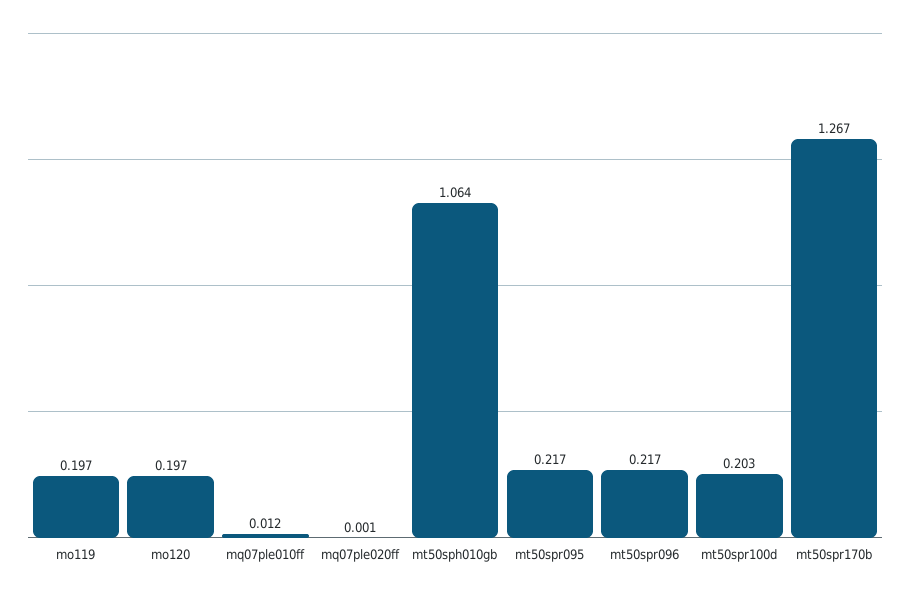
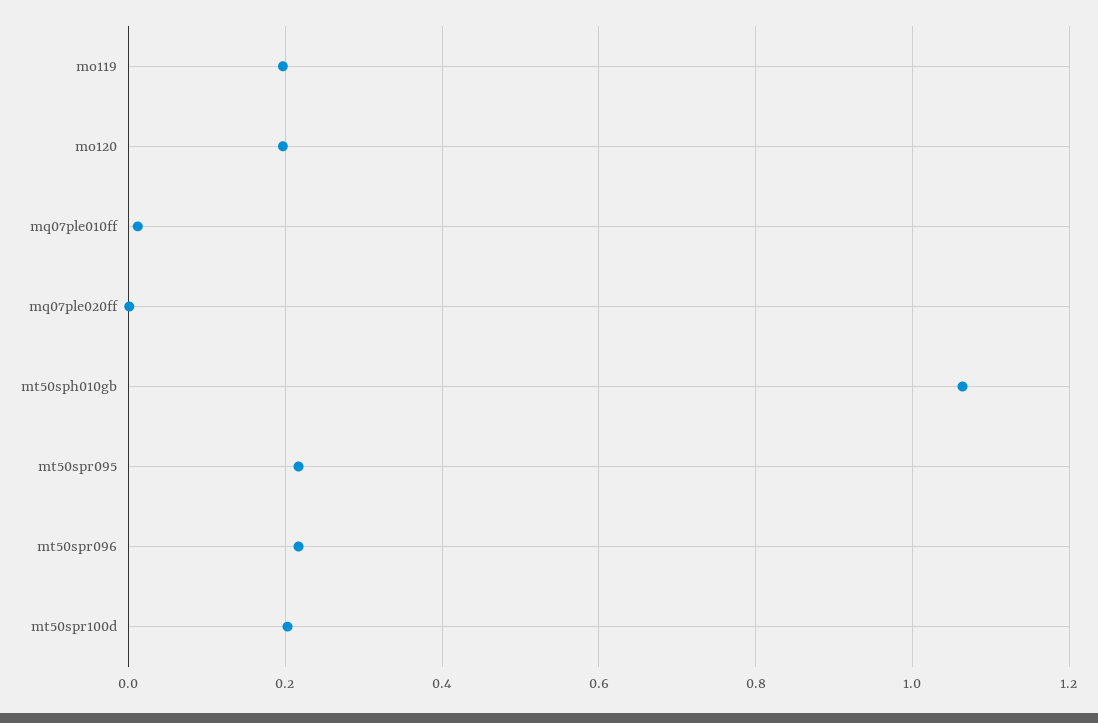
mt50spr170b: 1.267 -> none

